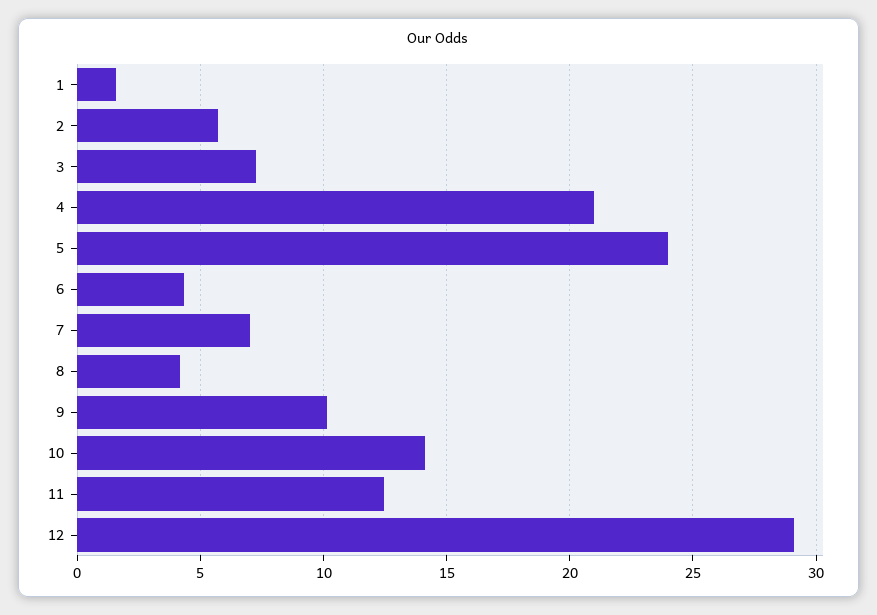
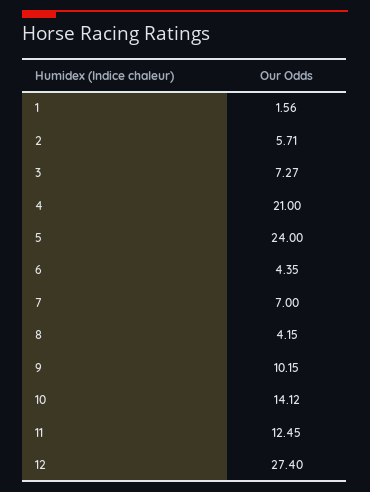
12: 29 -> 27.4

